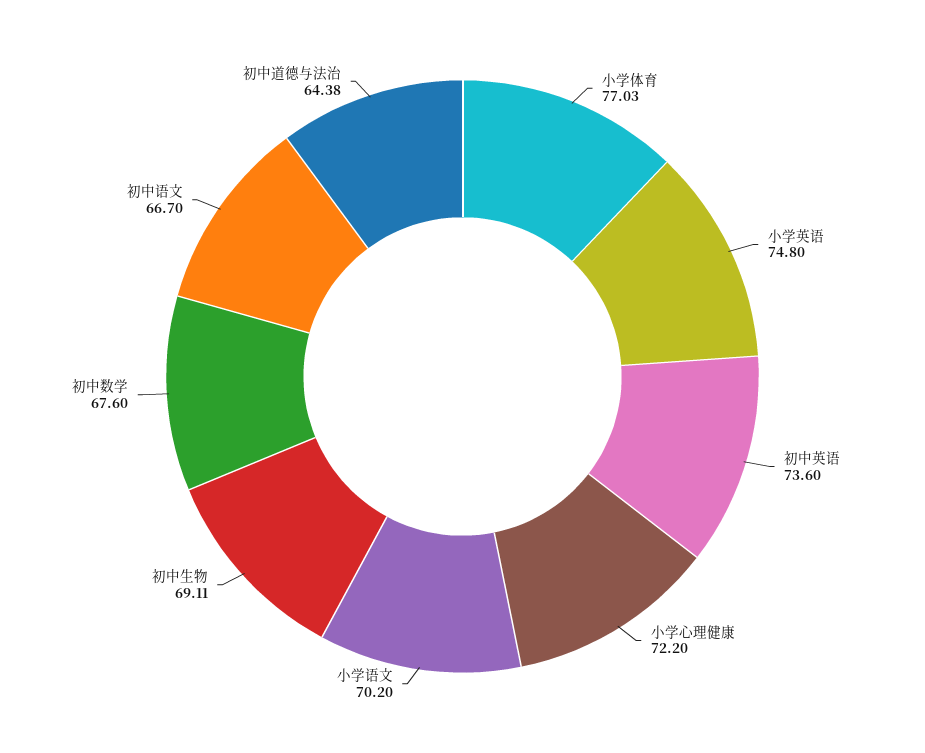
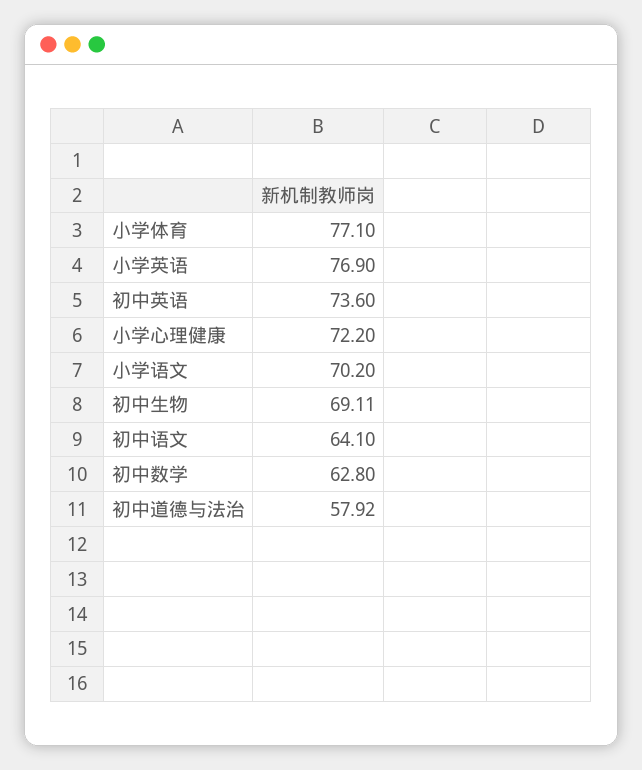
小学体育: 77.03 -> 77.1
小学英语: 74.8 -> 76.9
初中数学: 67.6 -> 62.8
初中语文: 66.7 -> 64.1
初中道德与法治: 64.38 -> 57.92

